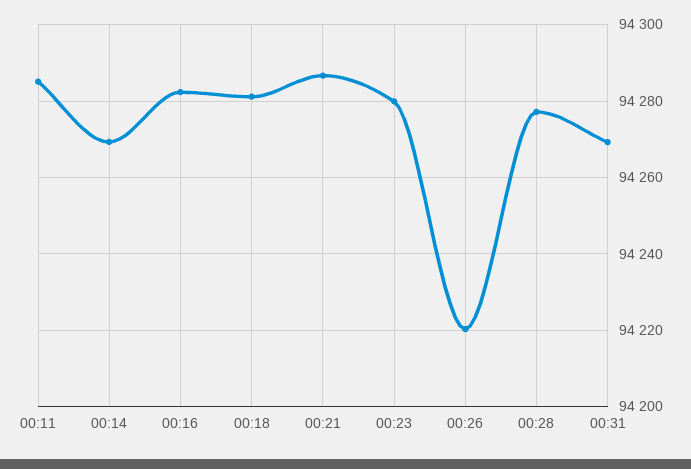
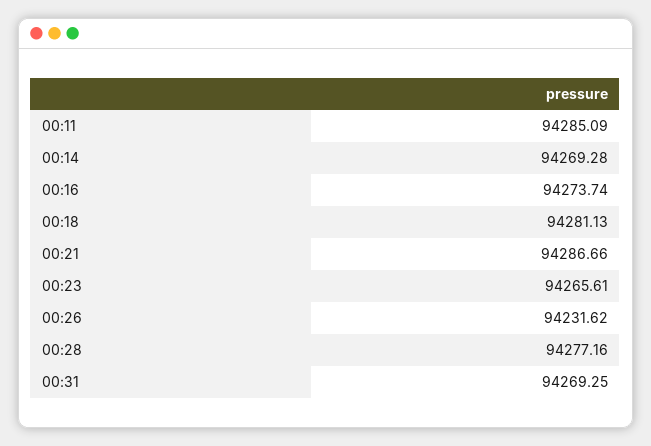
00:16: 94282 -> 94273.74
00:23: 94280 -> 94265.61
00:26: 94220 -> 94231.62

